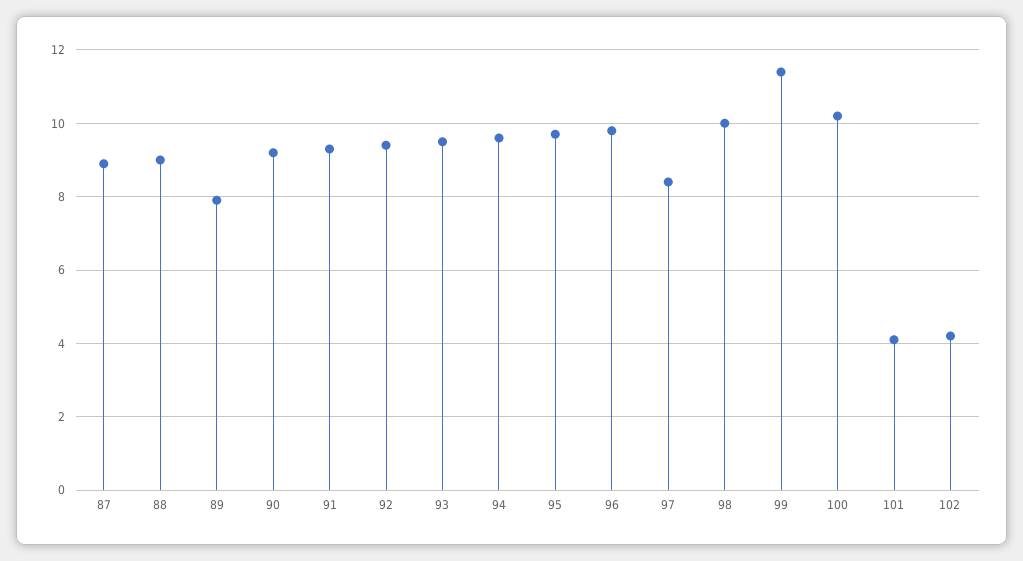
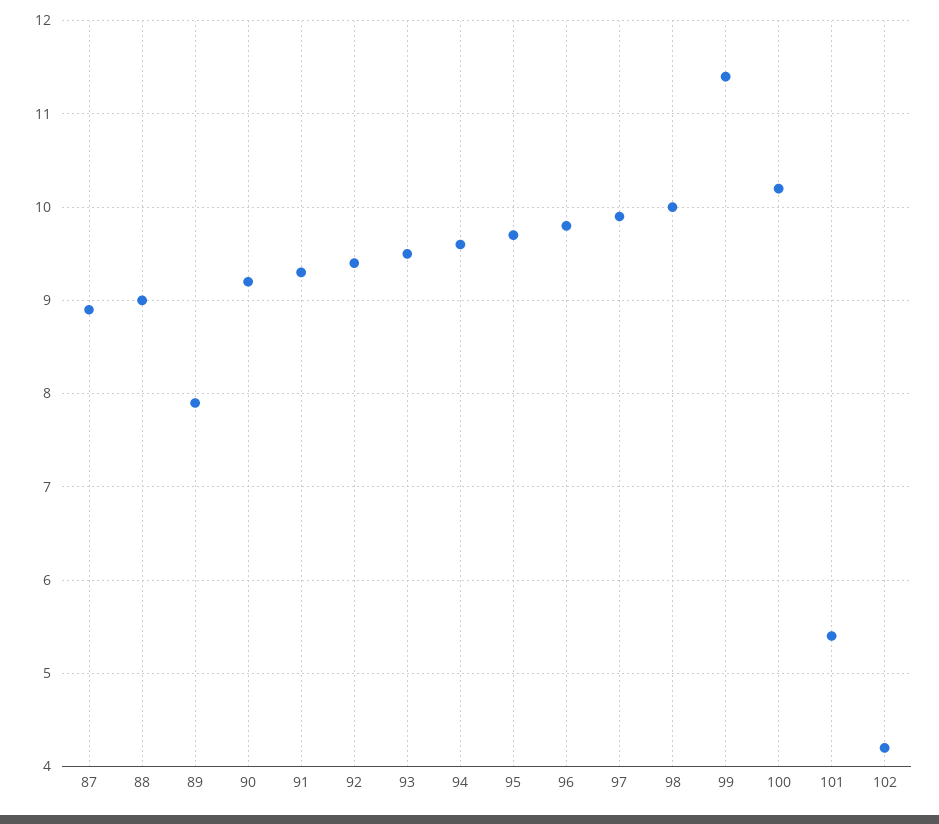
97: 8.5 -> 9.9
101: 4 -> 5.4

